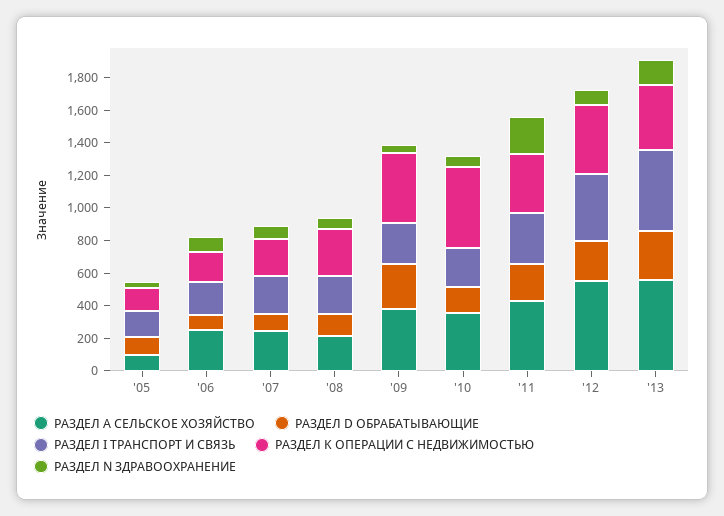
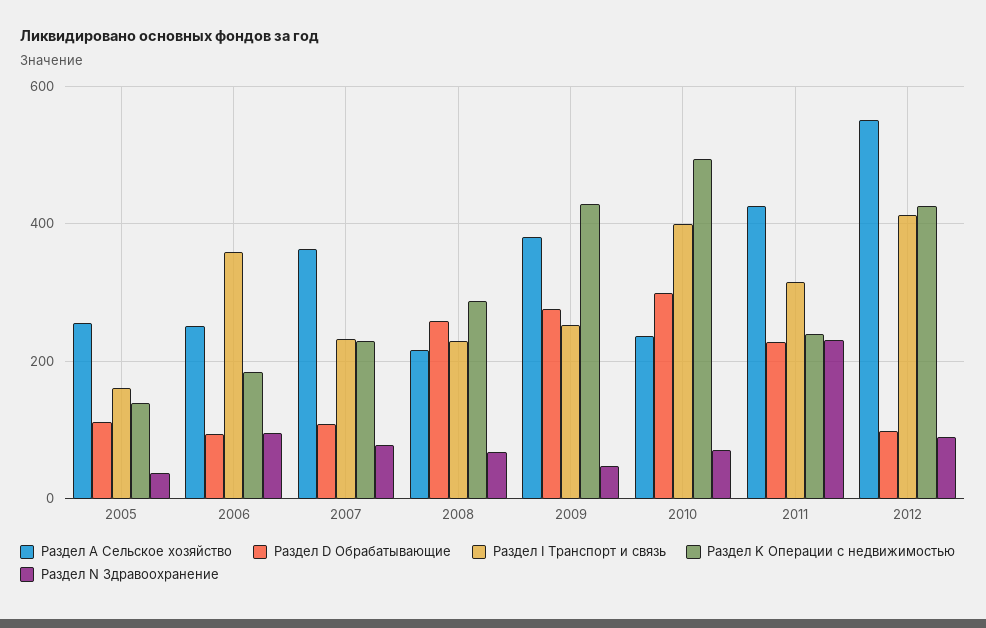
РАЗДЕЛ А СЕЛЬСКОЕ ХОЗЯЙСТВО, '05: 100 -> 260
РАЗДЕЛ I ТРАНСПОРТ И СВЯЗЬ, '06: 200 -> 360
РАЗДЕЛ А СЕЛЬСКОЕ ХОЗЯЙСТВО, '07: 250 -> 360
РАЗДЕЛ D ОБРАБАТЫВАЮЩИЕ, '08: 150 -> 260
РАЗДЕЛ А СЕЛЬСКОЕ ХОЗЯЙСТВО, '10: 350 -> 240
РАЗДЕЛ D ОБРАБАТЫВАЮЩИЕ, '10: 150 -> 300
РАЗДЕЛ I ТРАНСПОРТ И СВЯЗЬ, '10: 250 -> 400
РАЗДЕЛ K ОПЕРАЦИИ С НЕДВИЖИМОСТЬЮ, '11: 350 -> 240
РАЗДЕЛ D ОБРАБАТЫВАЮЩИЕ, '12: 250 -> 100
РАЗДЕЛ А СЕЛЬСКОЕ ХОЗЯЙСТВО, '13: 550 -> none
РАЗДЕЛ D ОБРАБАТЫВАЮЩИЕ, '13: 300 -> none
РАЗДЕЛ I ТРАНСПОРТ И СВЯЗЬ, '13: 500 -> none
РАЗДЕЛ K ОПЕРАЦИИ С НЕДВИЖИМОСТЬЮ, '13: 400 -> none
РАЗДЕЛ N ЗДРАВООХРАНЕНИЕ, '13: 150 -> none

